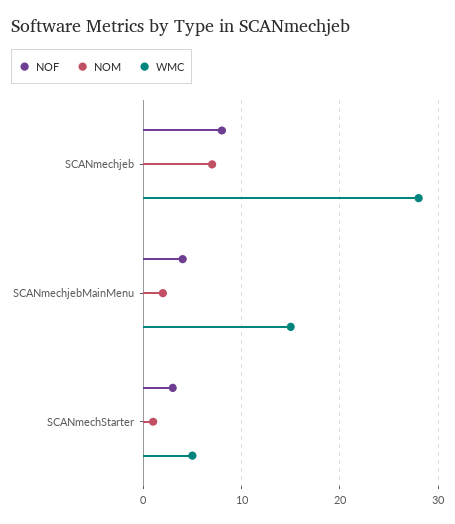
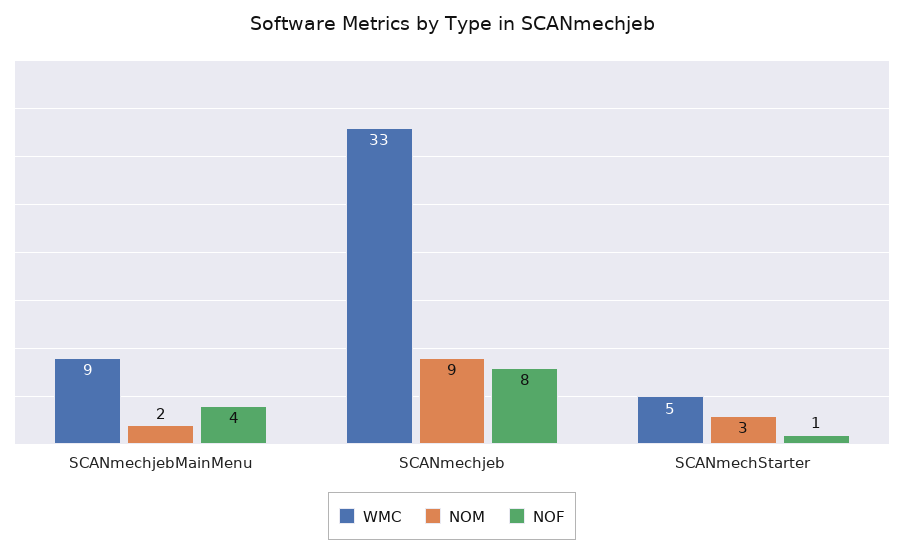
NOM, SCANmechjeb: 7 -> 9
WMC, SCANmechjeb: 28 -> 33
WMC, SCANmechjebMainMenu: 15 -> 9
NOF, SCANmechStarter: 3 -> 1
NOM, SCANmechStarter: 1 -> 3

